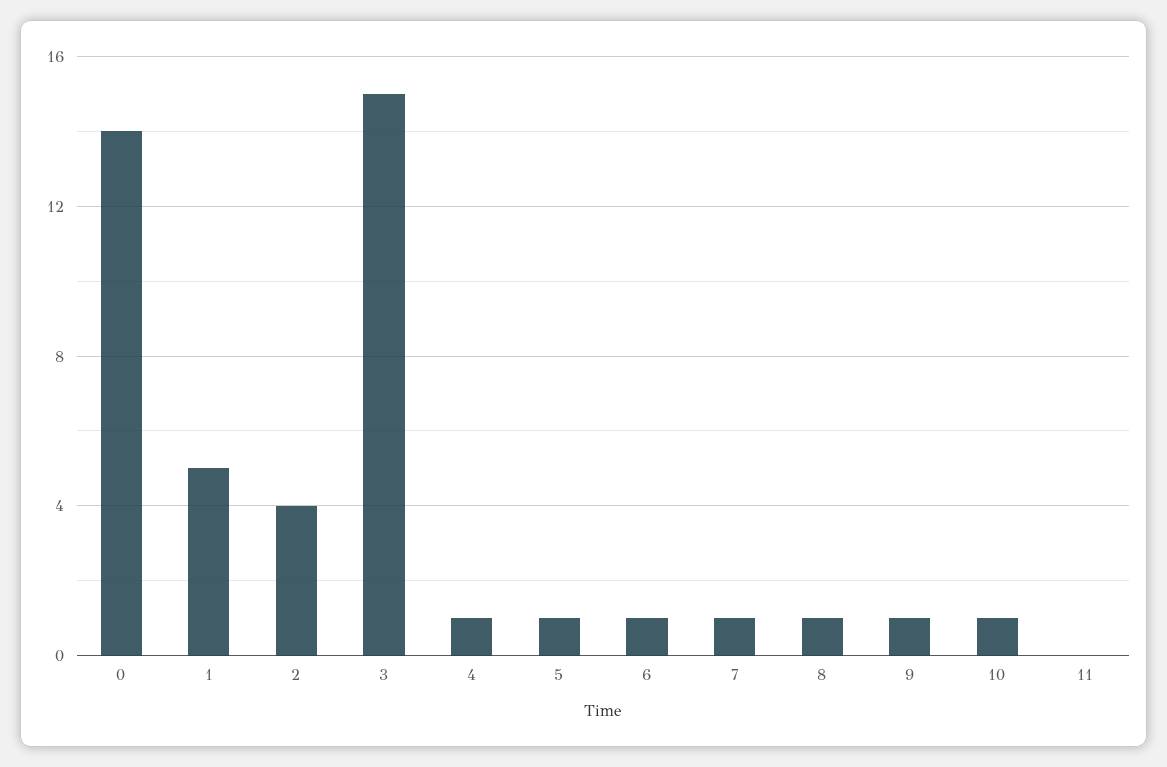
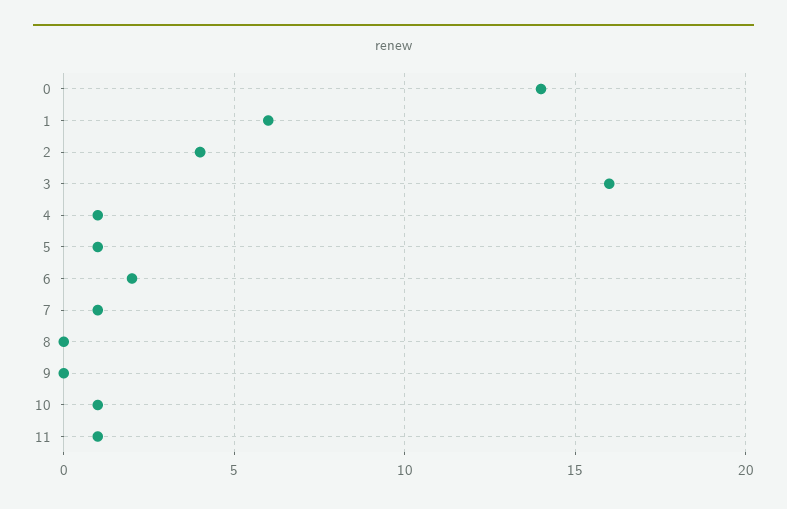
1: 5 -> 6
3: 15 -> 16
6: 1 -> 2
8: 1 -> 0
9: 1 -> 0
11: 0 -> 1

